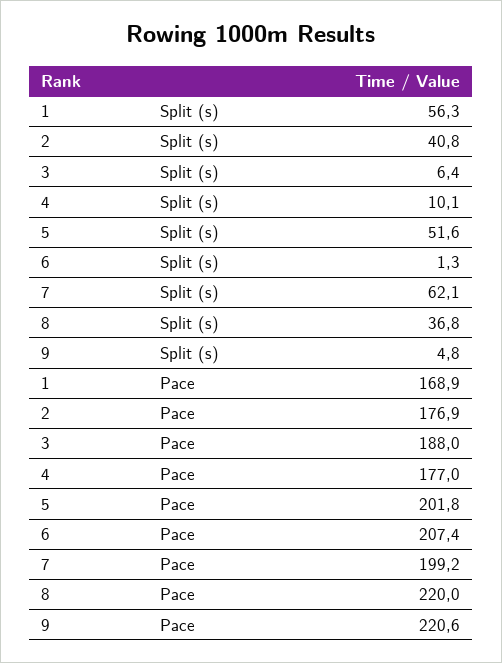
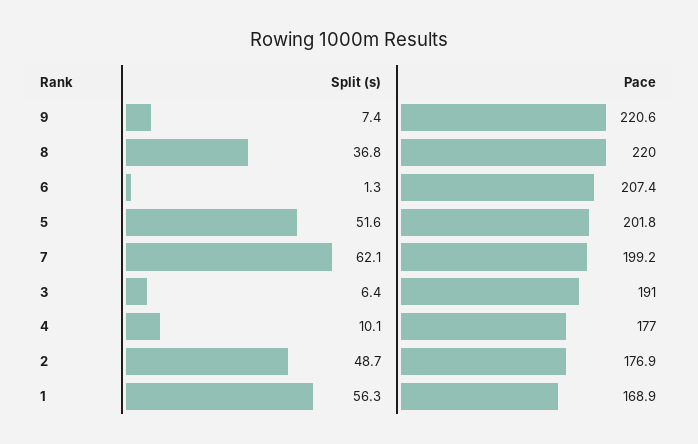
2, Split (s): 40.8 -> 48.7
9, Split (s): 4.8 -> 7.4
3, Pace: 188 -> 191

